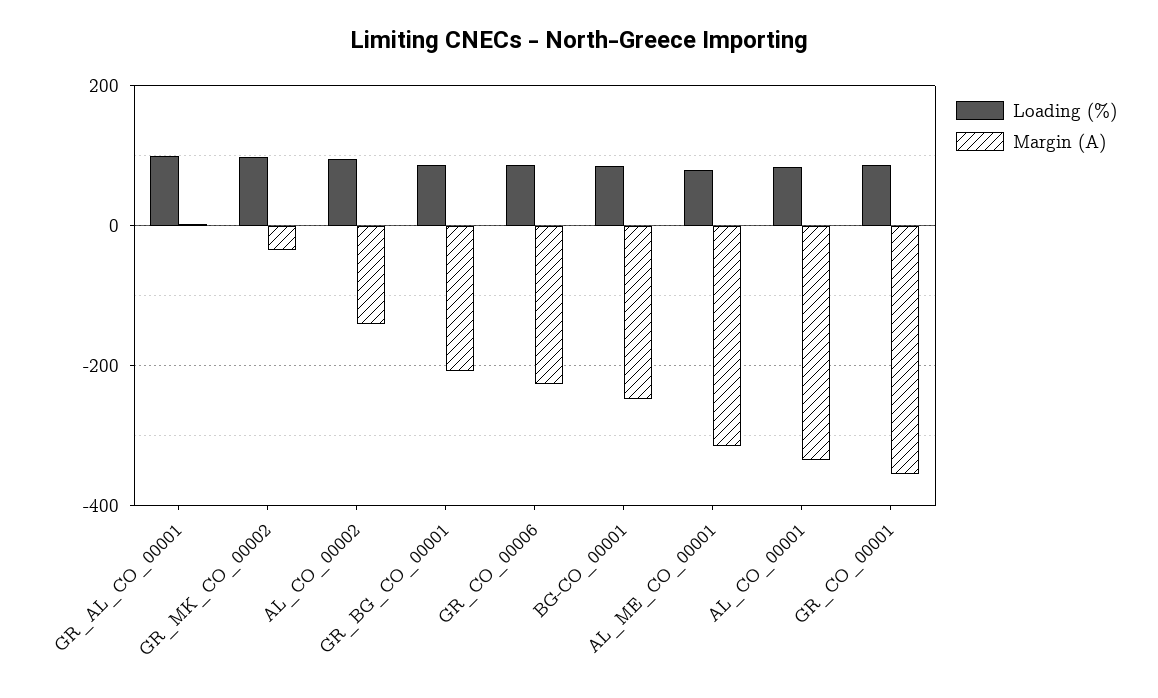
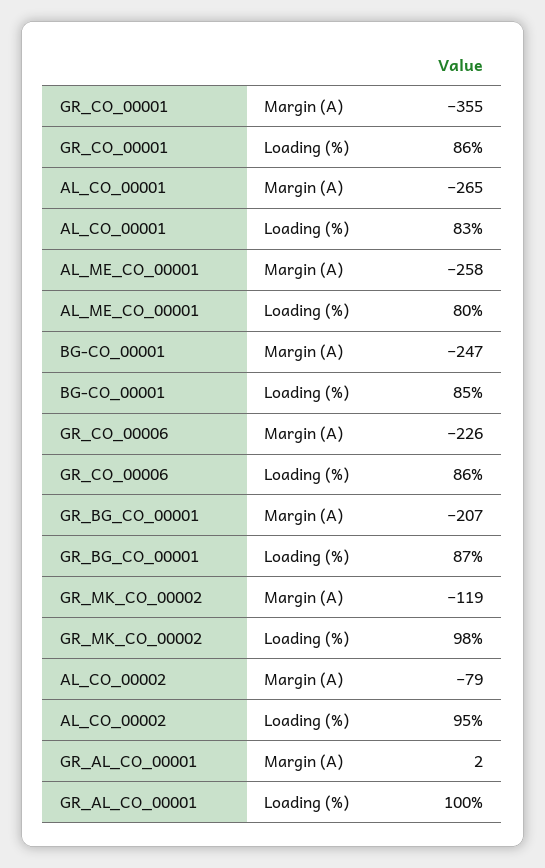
Margin (A), GR_MK_CO_00002: -40 -> -119
Margin (A), AL_CO_00002: -140 -> -79
Margin (A), AL_ME_CO_00001: -320 -> -258
Margin (A), AL_CO_00001: -340 -> -265

